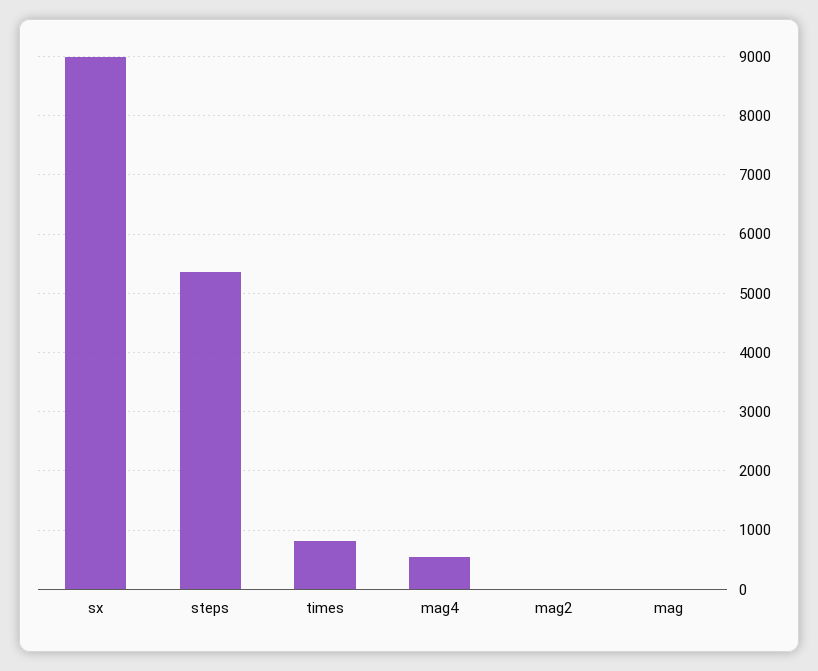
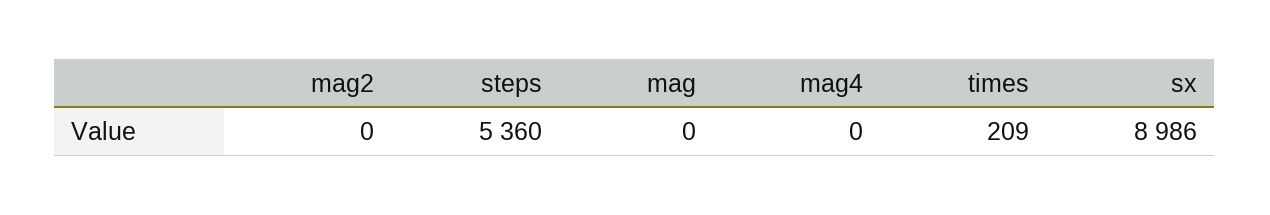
times: 800 -> 209
mag4: 600 -> 0

